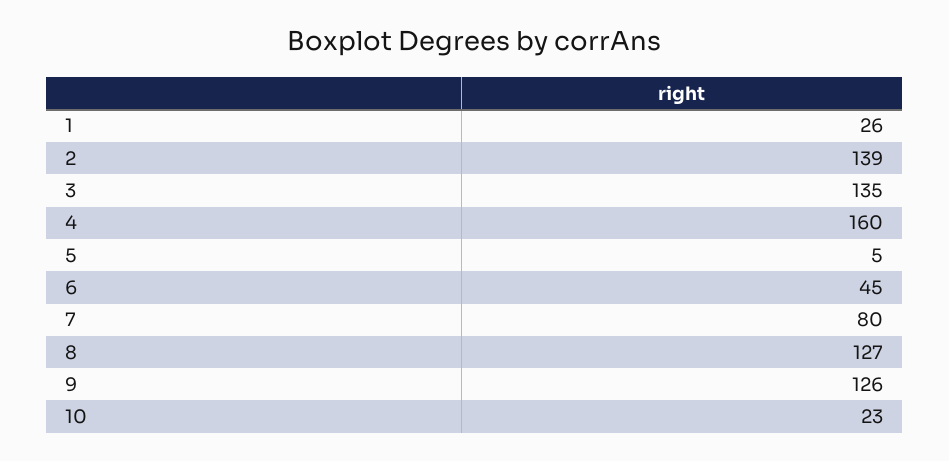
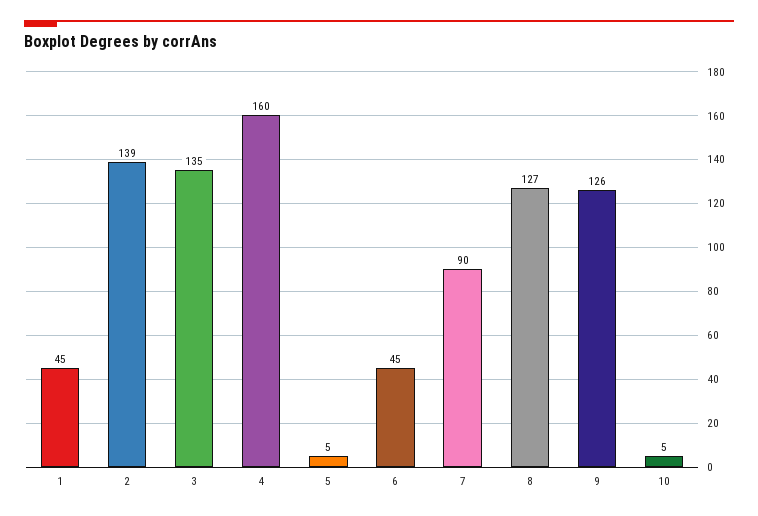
1: 26 -> 45
7: 80 -> 90
10: 23 -> 5

